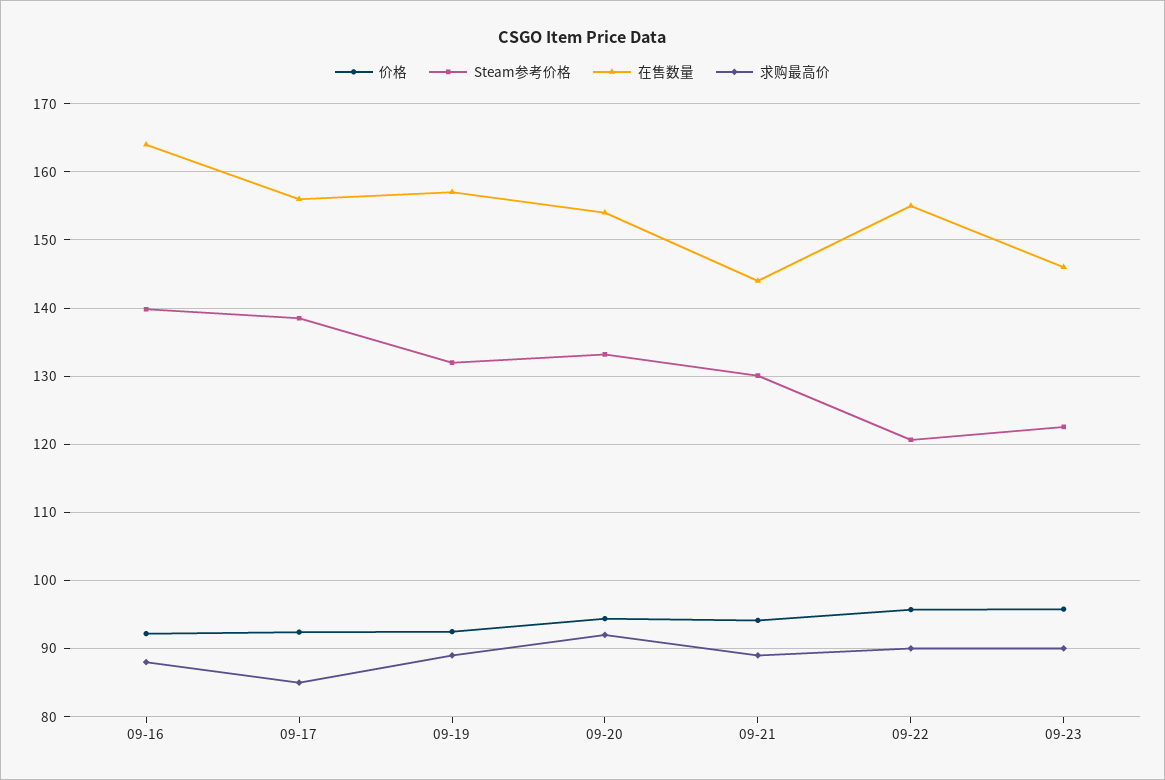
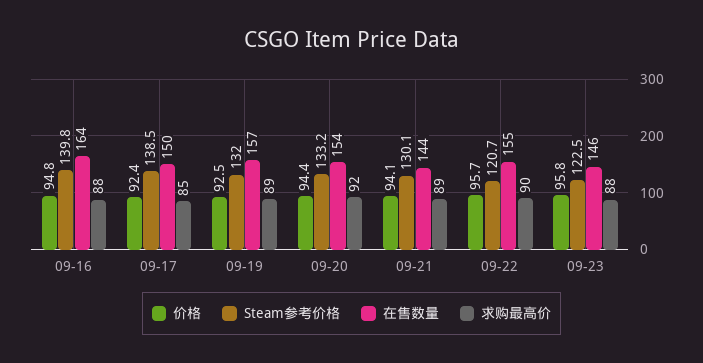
价格, 09-16: 92 -> 94.8
在售数量, 09-17: 156 -> 150
求购最高价, 09-23: 90 -> 88

